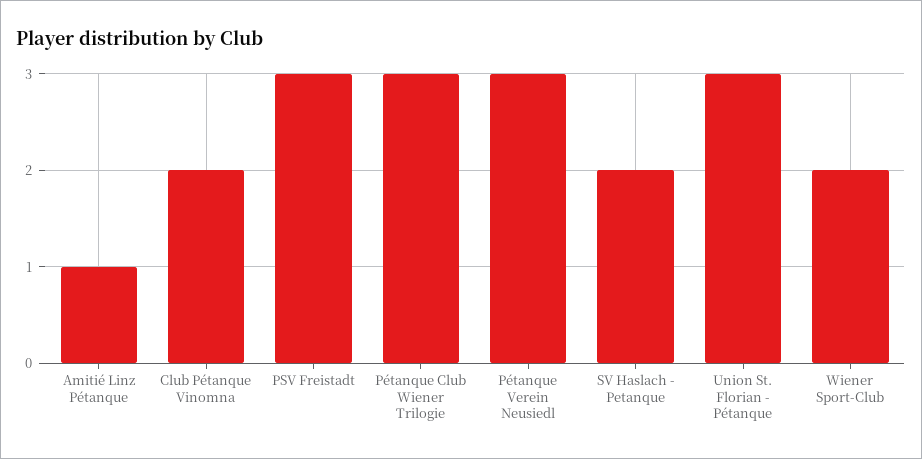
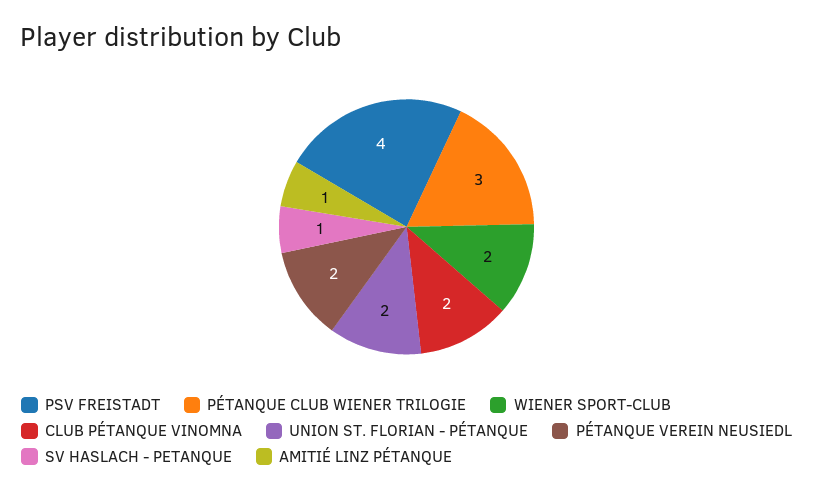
PSV Freistadt: 3 -> 4
Pétanque Verein Neusiedl: 3 -> 2
SV Haslach - Petanque: 2 -> 1
Union St. Florian - Pétanque: 3 -> 2

